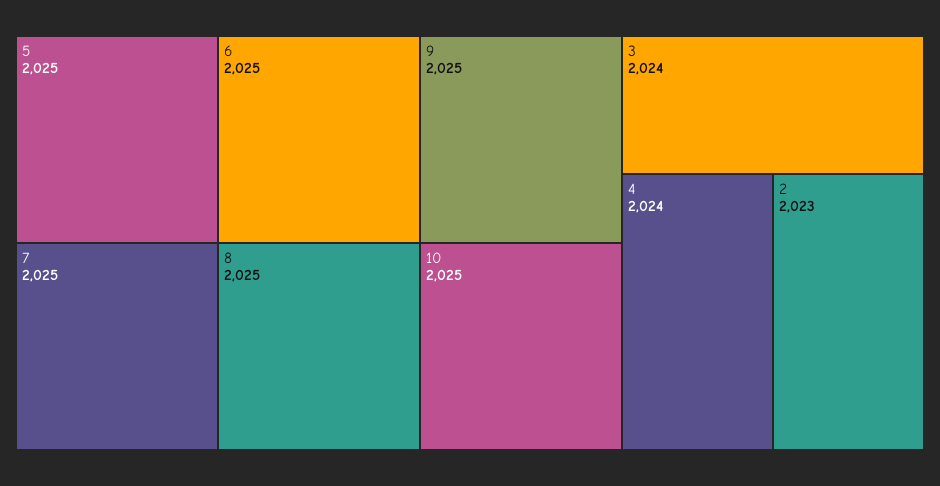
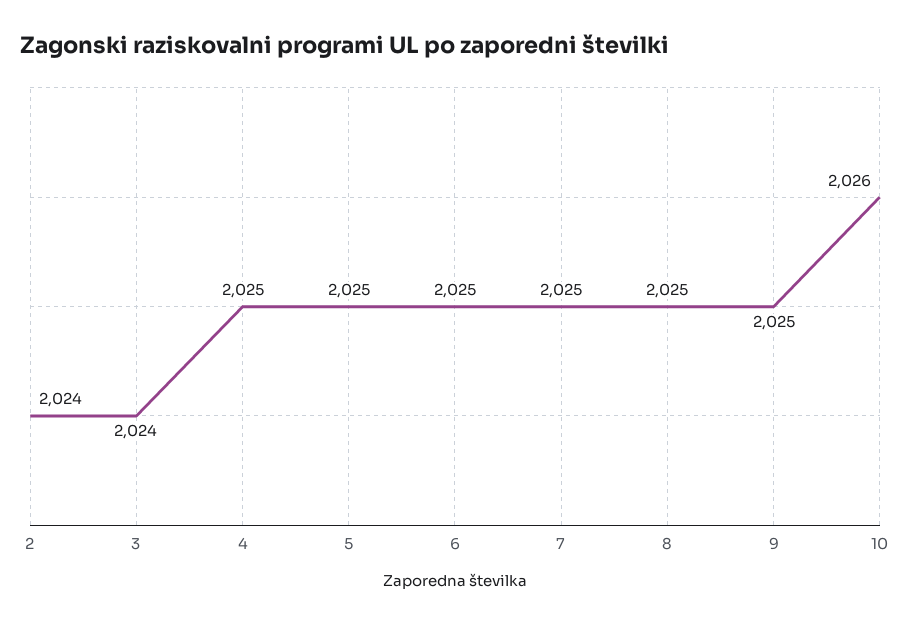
10: 2025 -> 2026
4: 2024 -> 2025
2: 2023 -> 2024

